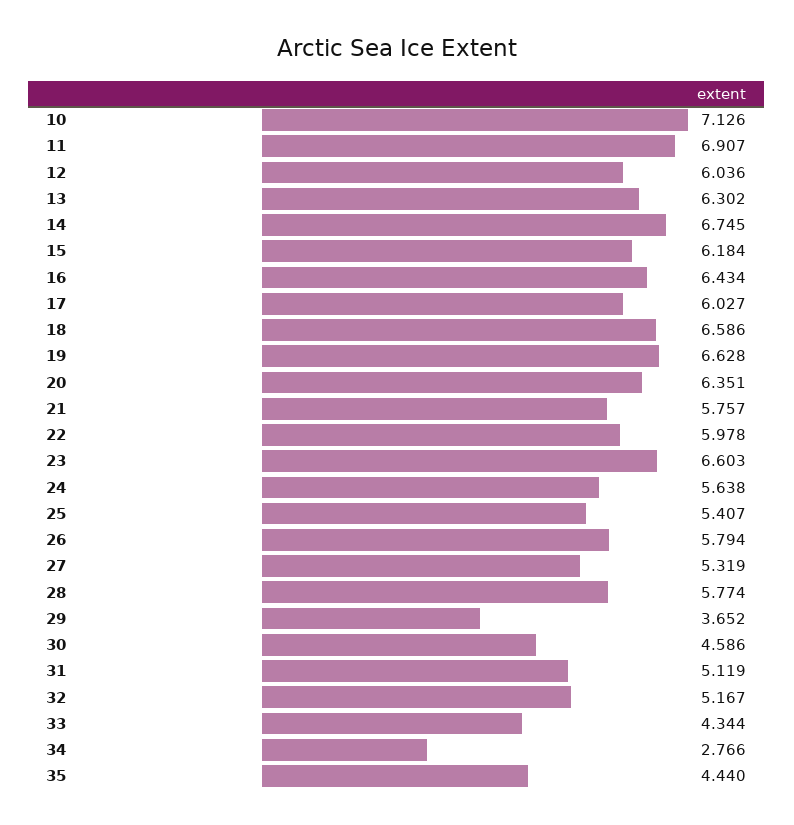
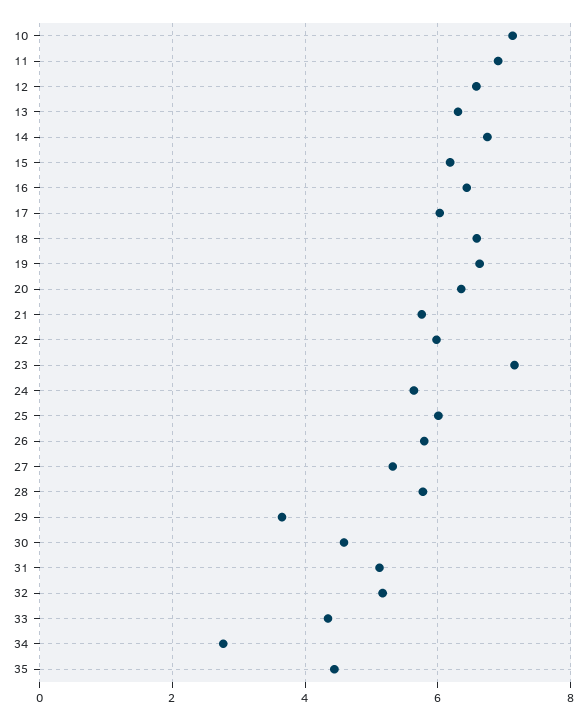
12: 6.036 -> 6.6
23: 6.603 -> 7.2
25: 5.407 -> 6

